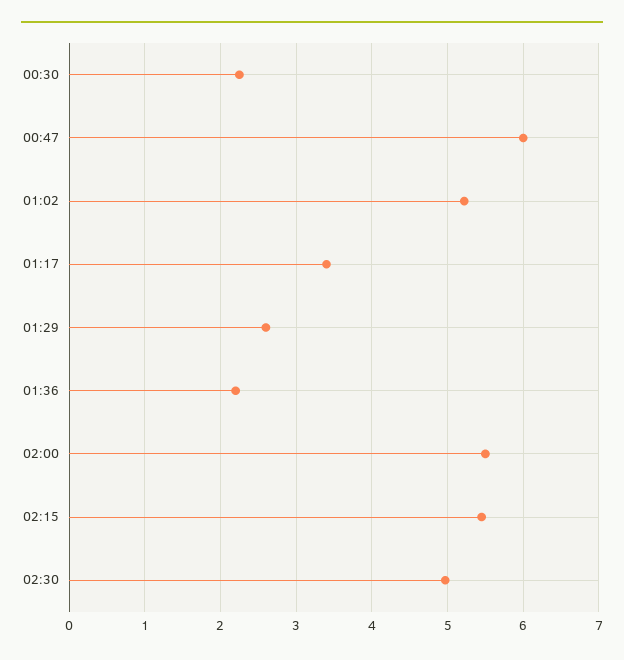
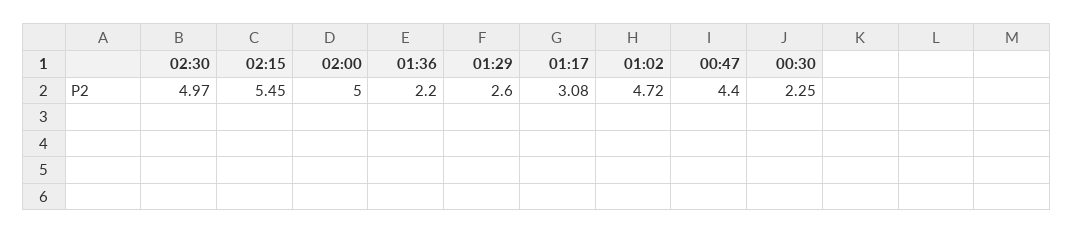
00:47: 6 -> 4.4
01:02: 5.2 -> 4.72
01:17: 3.4 -> 3.08
02:00: 5.5 -> 5

